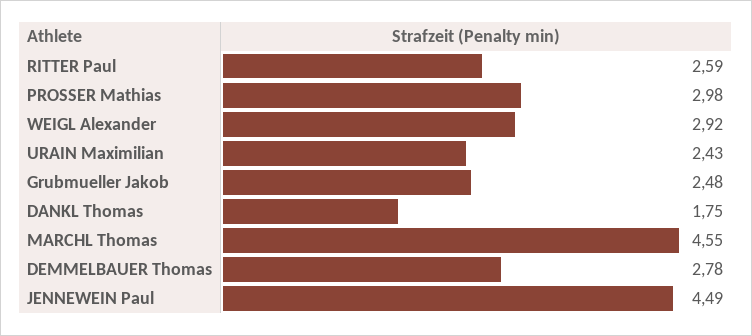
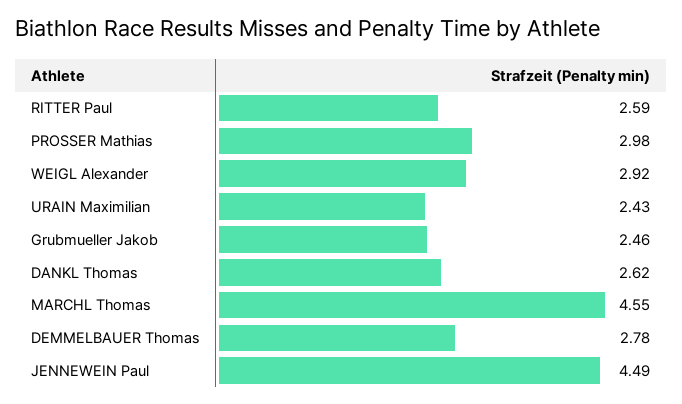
Grubmueller Jakob: 2.48 -> 2.46
DANKL Thomas: 1.75 -> 2.62

